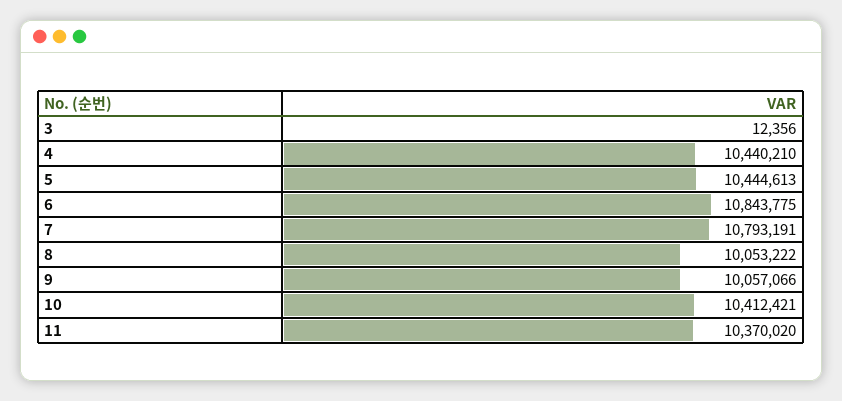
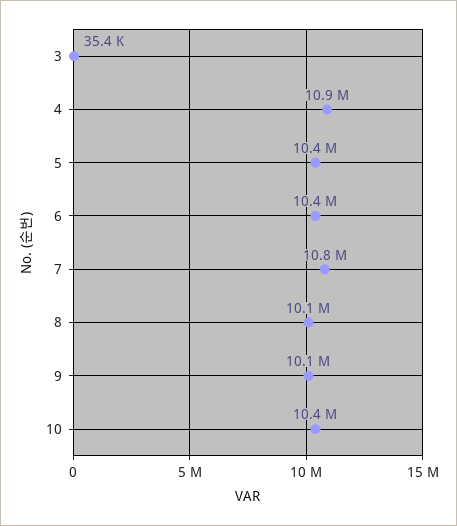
3: 12356 -> 35400
4: 10440210 -> 10900000
6: 10843775 -> 10400000
11: 10370020 -> none

